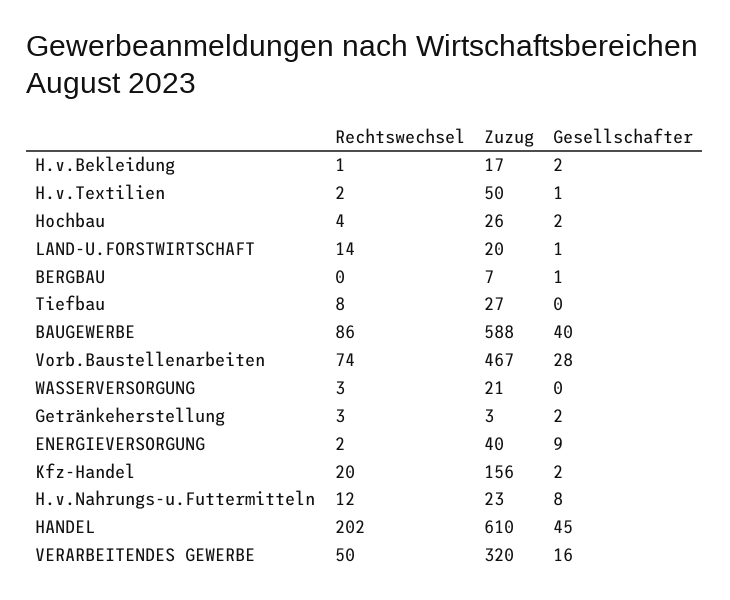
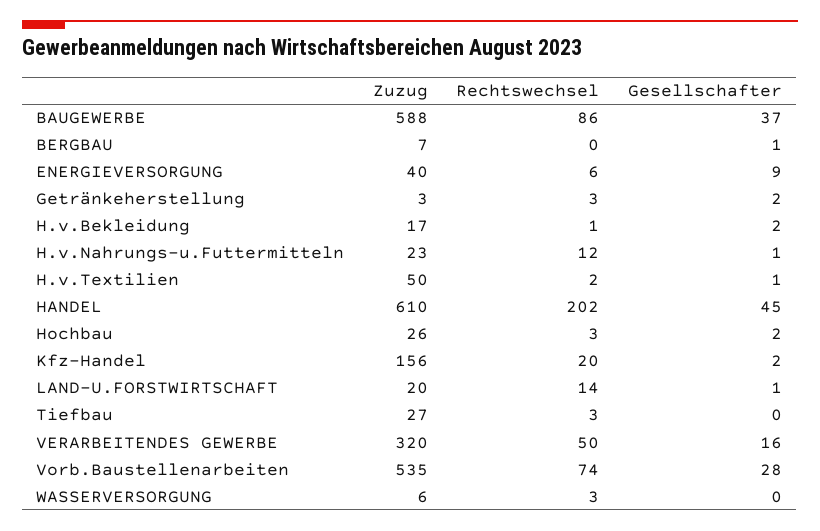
Rechtswechsel, Hochbau: 4 -> 3
Rechtswechsel, Tiefbau: 8 -> 3
Gesellschafter, BAUGEWERBE: 40 -> 37
Zuzug, Vorb.Baustellenarbeiten: 467 -> 535
Zuzug, WASSERVERSORGUNG: 21 -> 6
Rechtswechsel, ENERGIEVERSORGUNG: 2 -> 6
Gesellschafter, H.v.Nahrungs-u.Futtermitteln: 8 -> 1

